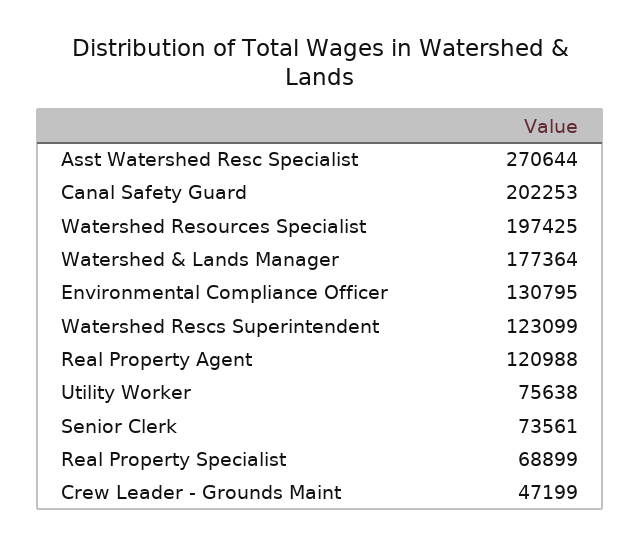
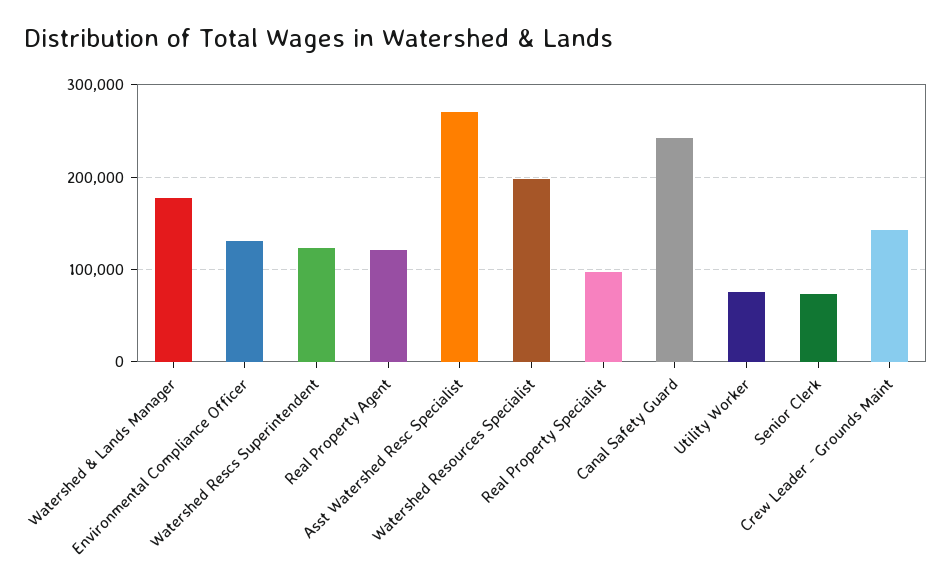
Canal Safety Guard: 202253 -> 240000
Real Property Specialist: 68899 -> 100000
Crew Leader - Grounds Maint: 47199 -> 140000

